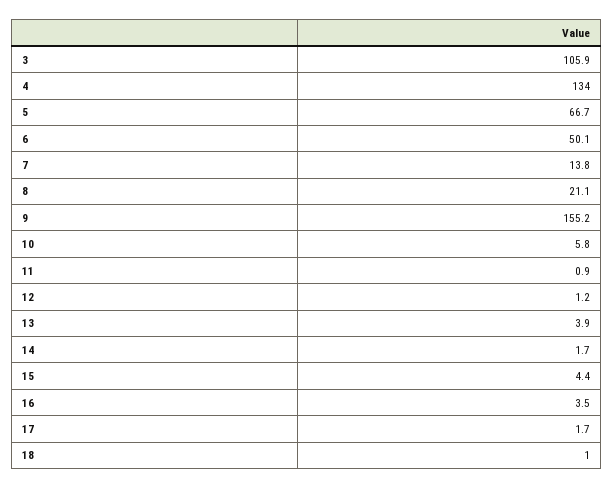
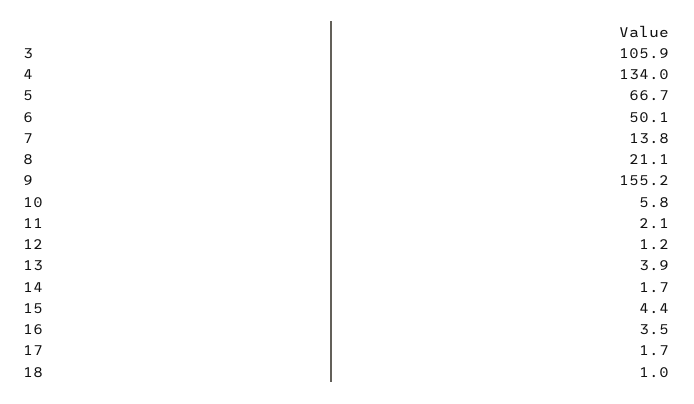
11: 0.9 -> 2.1

